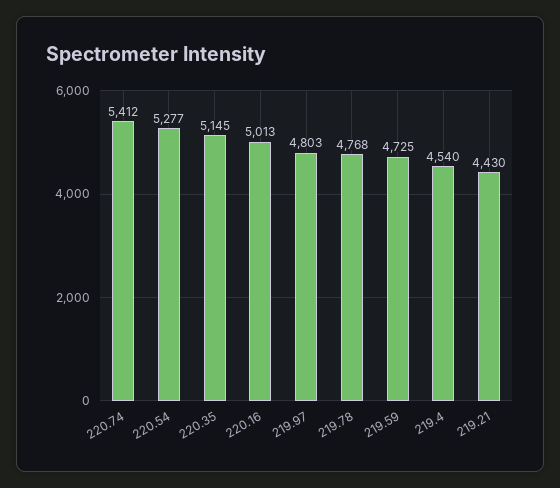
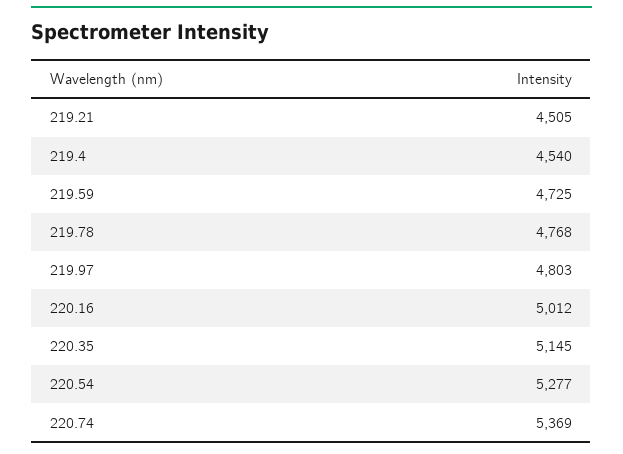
220.74: 5412 -> 5369
220.16: 5013 -> 5012
219.21: 4430 -> 4505

